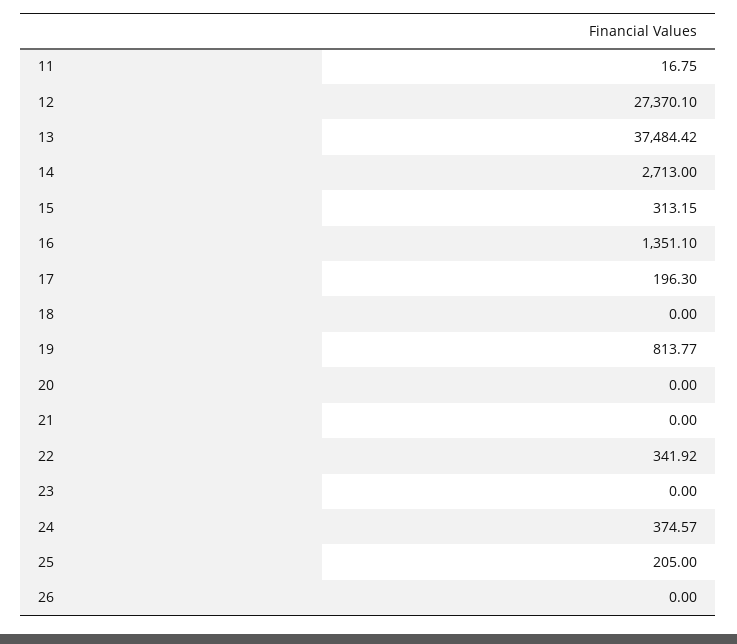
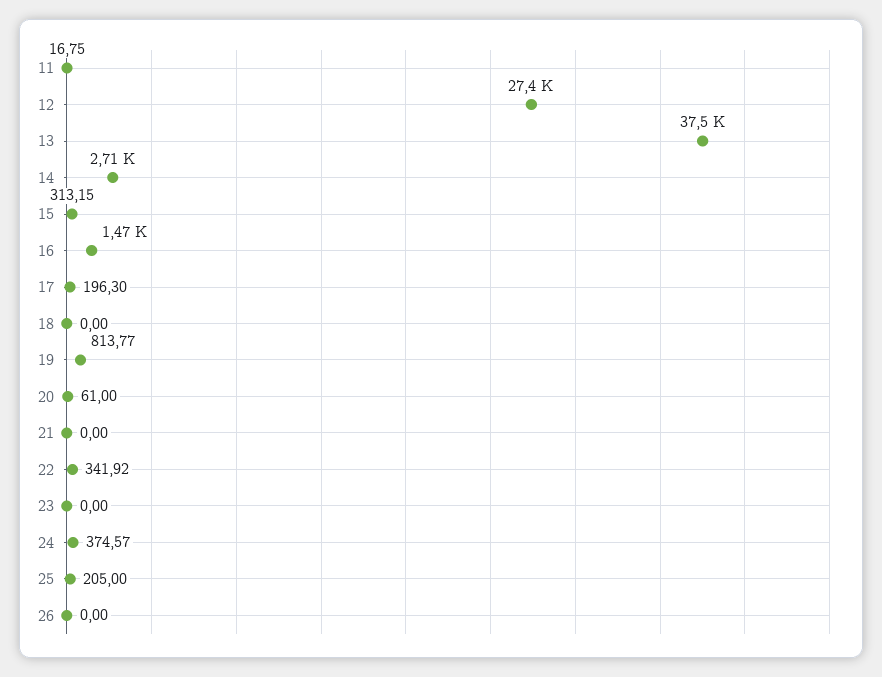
16: 1351.1 -> 1470
20: 0 -> 61

